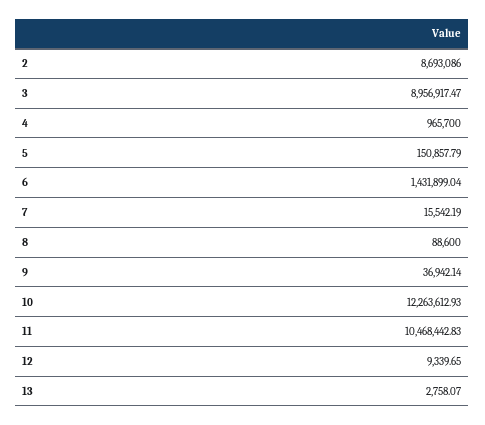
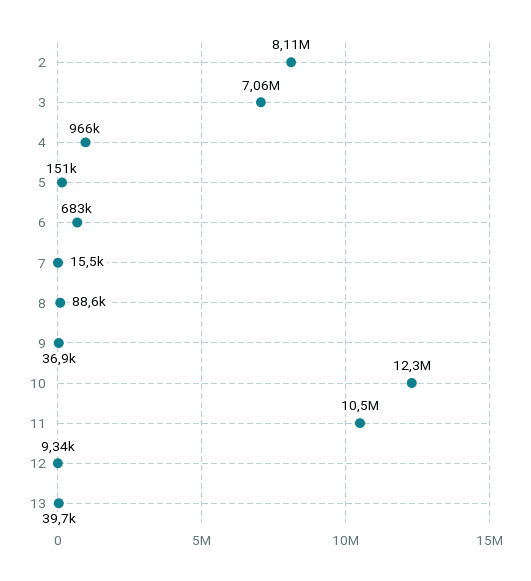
2: 8693086 -> 8110000
3: 8956917.47 -> 7060000
6: 1431899.04 -> 683000
13: 2758.07 -> 39700

